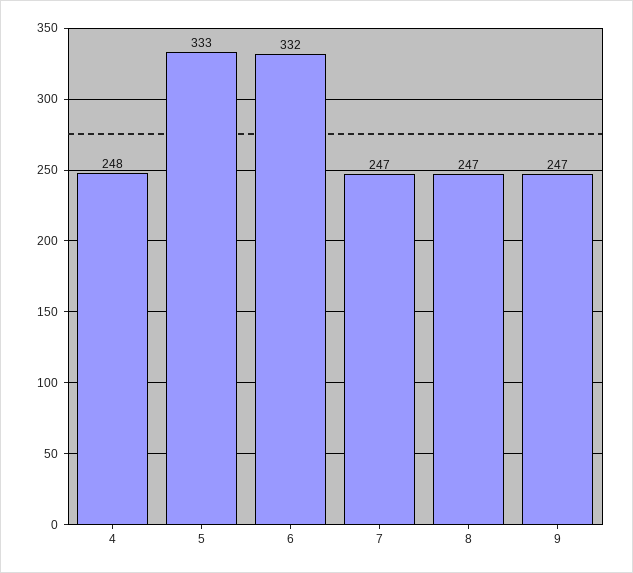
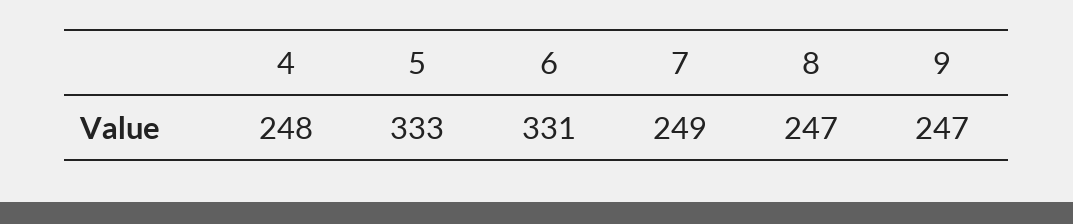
6: 332 -> 331
7: 247 -> 249

